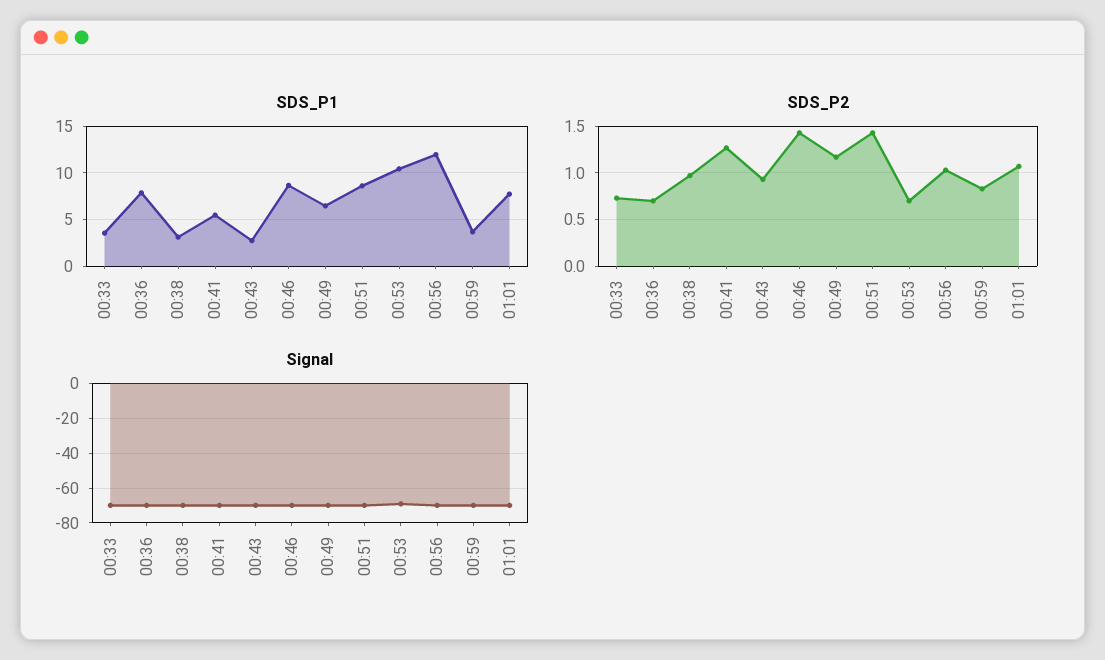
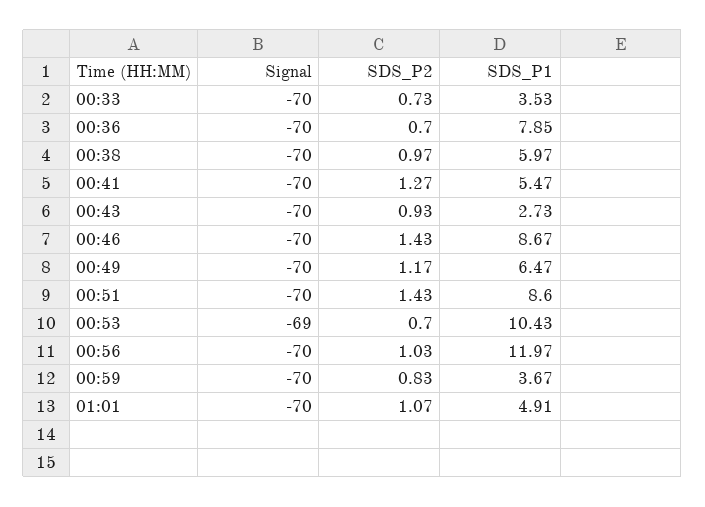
SDS_P1, 00:38: 3 -> 5.97
SDS_P1, 01:01: 8 -> 4.91

